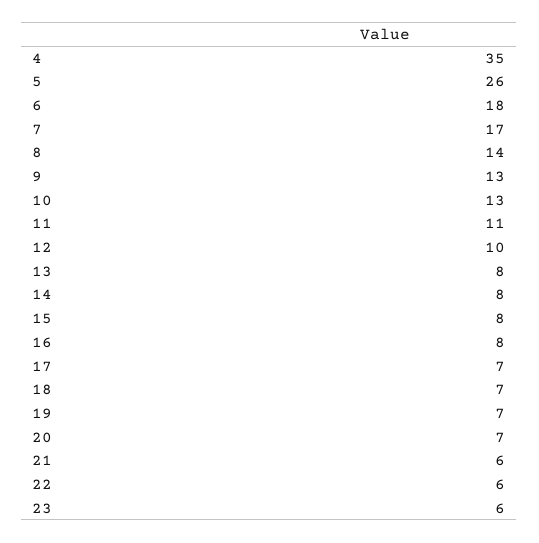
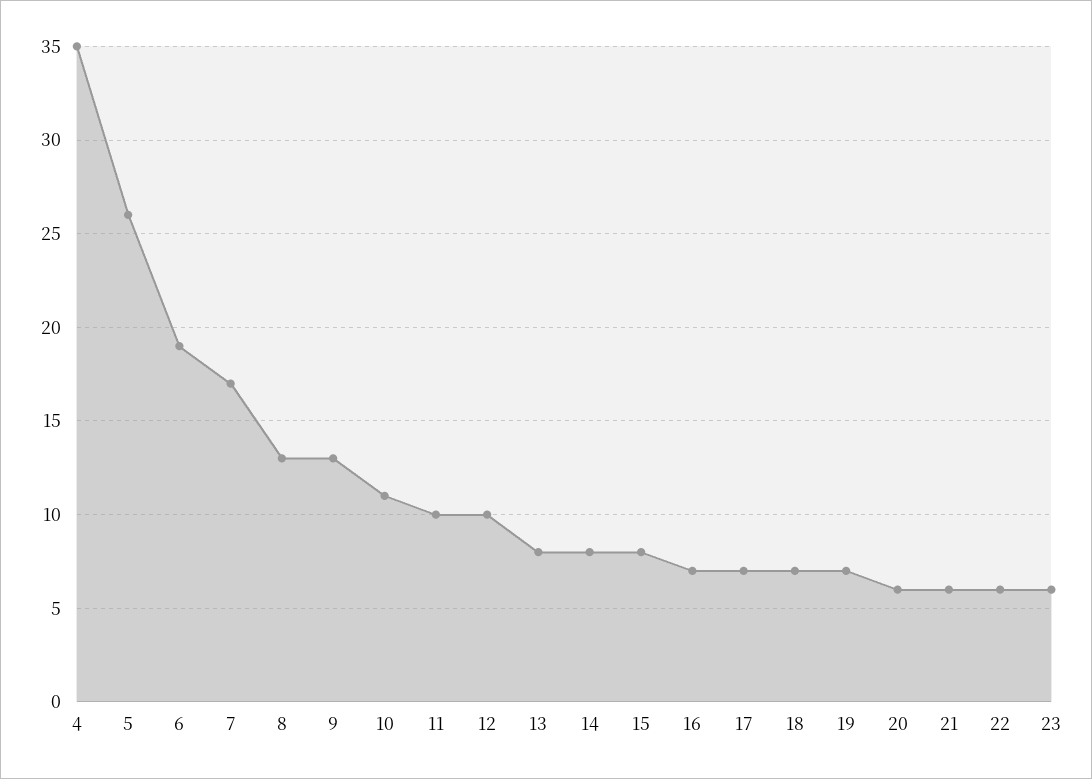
6: 18 -> 19
8: 14 -> 13
10: 13 -> 11
11: 11 -> 10
16: 8 -> 7
20: 7 -> 6

